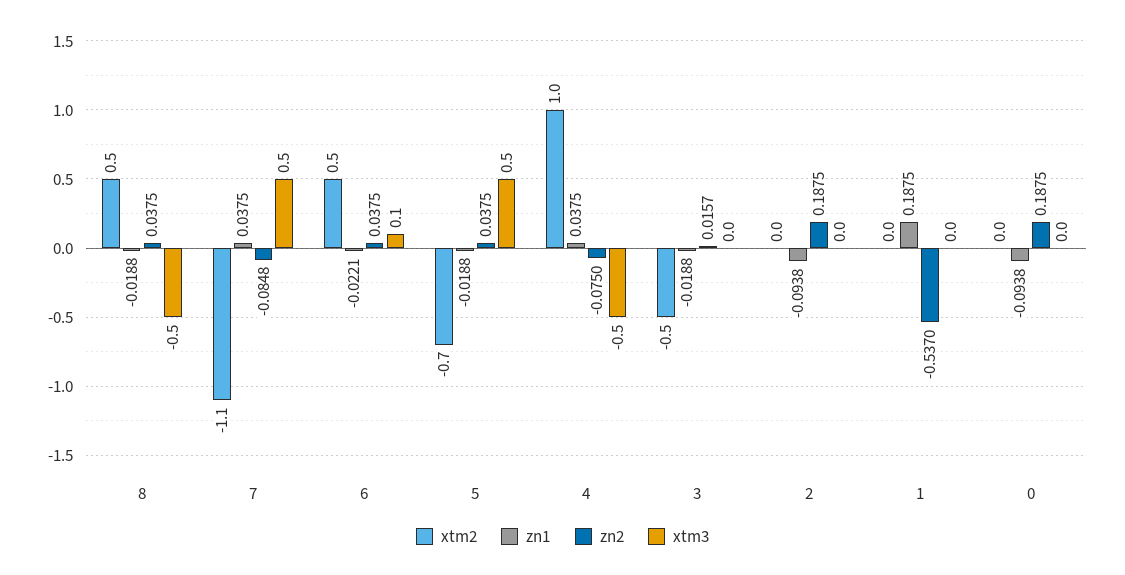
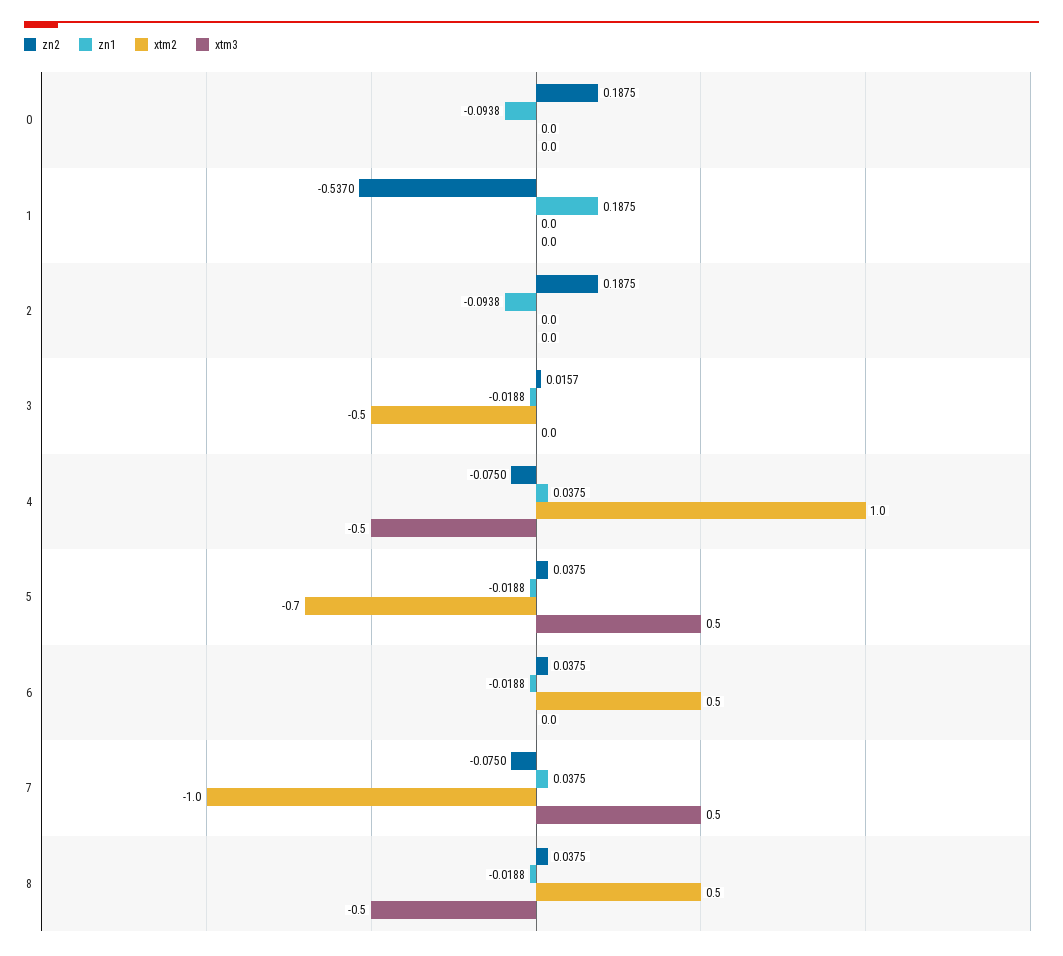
xtm2, 7: -1.1 -> -1
zn2, 7: -0.0848 -> -0.075
zn1, 6: -0.0221 -> -0.0188
xtm3, 6: 0.1 -> 0

